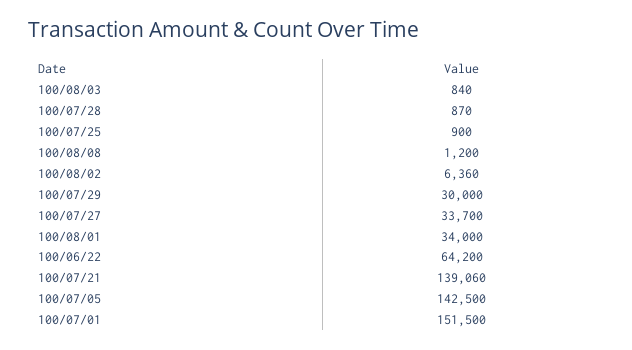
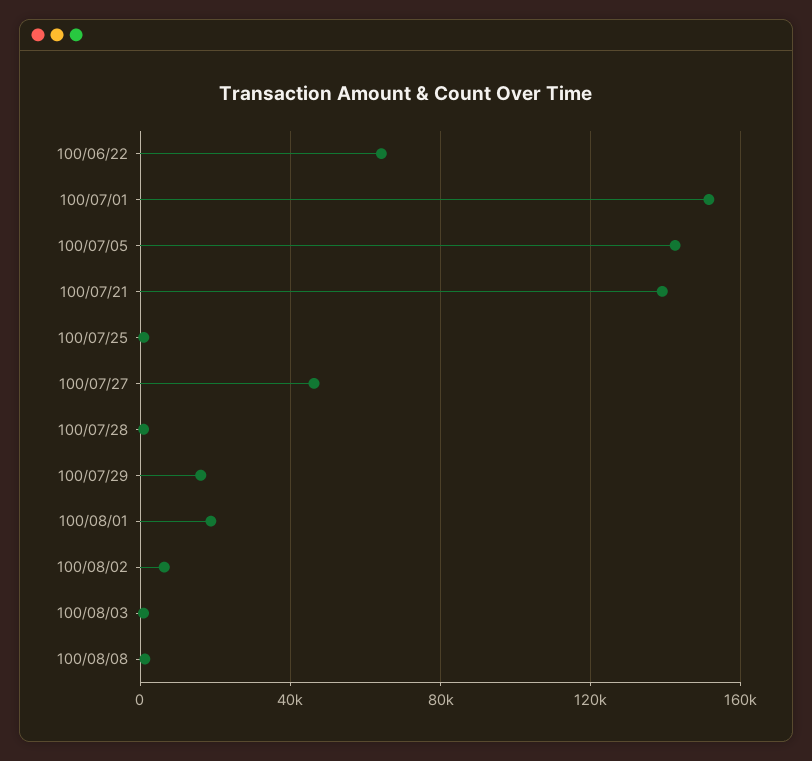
100/07/29: 30000 -> 15000
100/07/27: 33700 -> 45000
100/08/01: 34000 -> 20000

